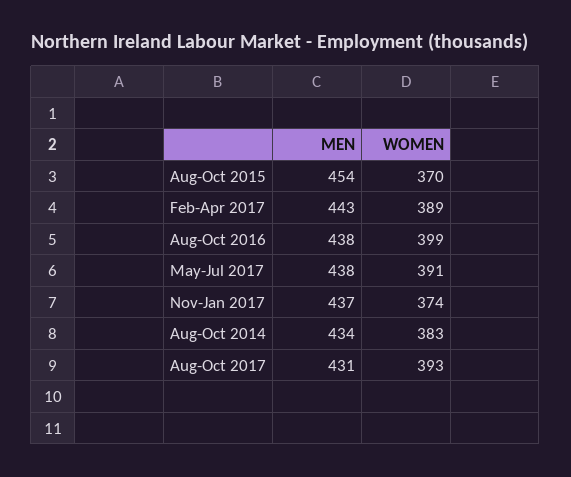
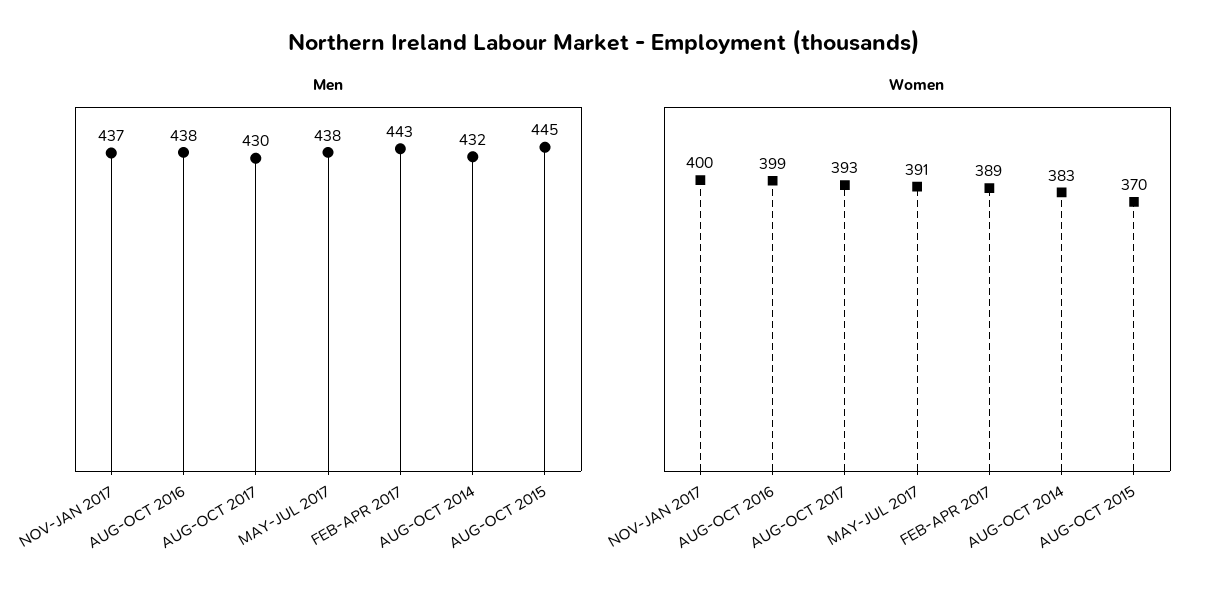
MEN, Aug-Oct 2015: 454 -> 445
WOMEN, Nov-Jan 2017: 374 -> 400
MEN, Aug-Oct 2014: 434 -> 432
MEN, Aug-Oct 2017: 431 -> 430

